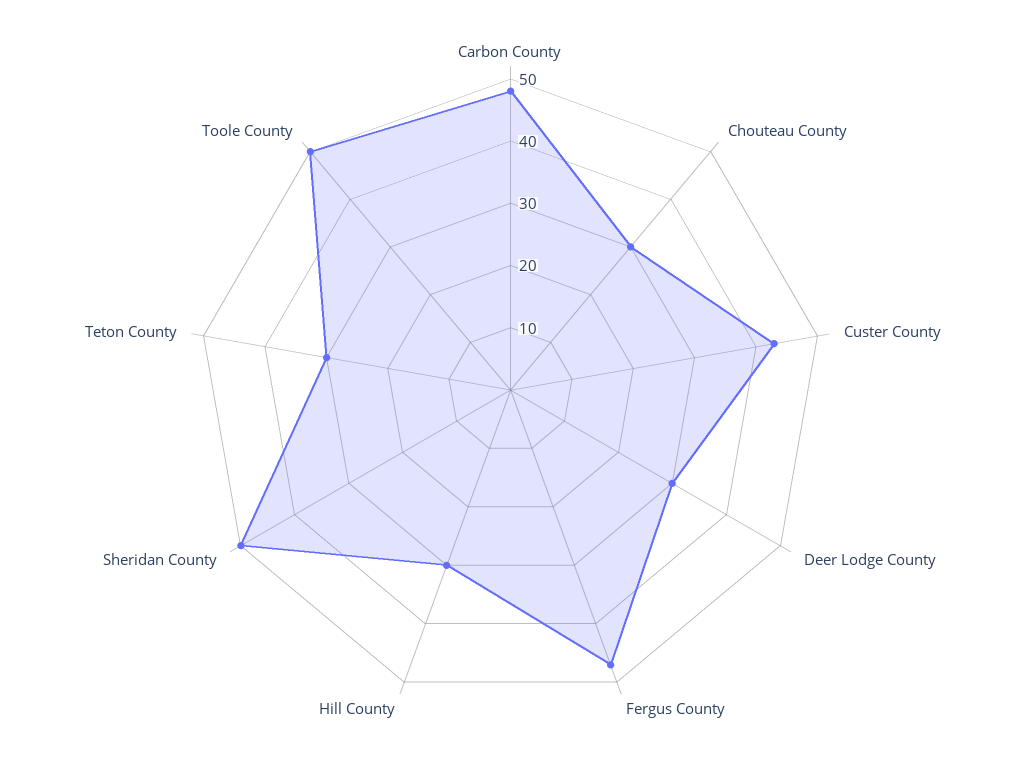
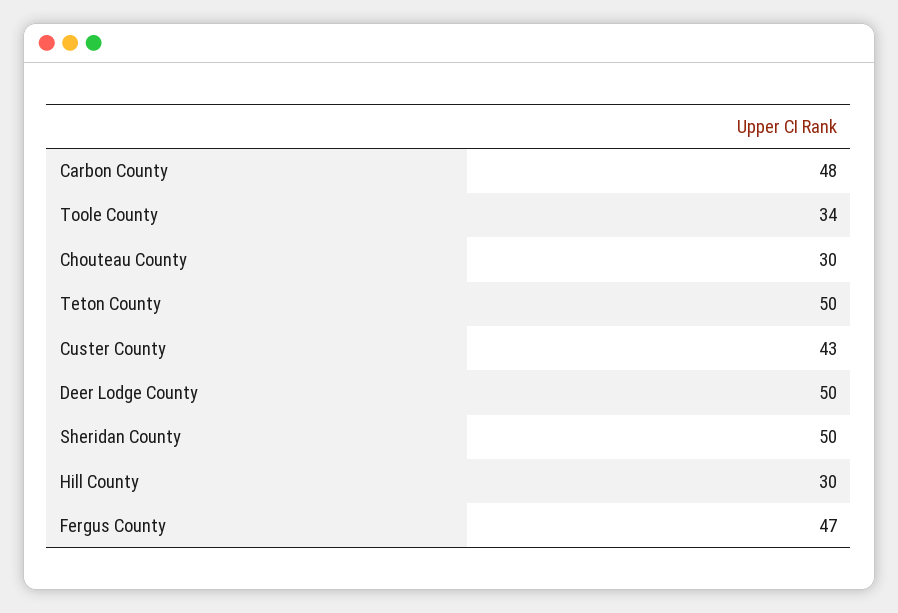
Deer Lodge County: 30 -> 50
Teton County: 30 -> 50
Toole County: 50 -> 34

